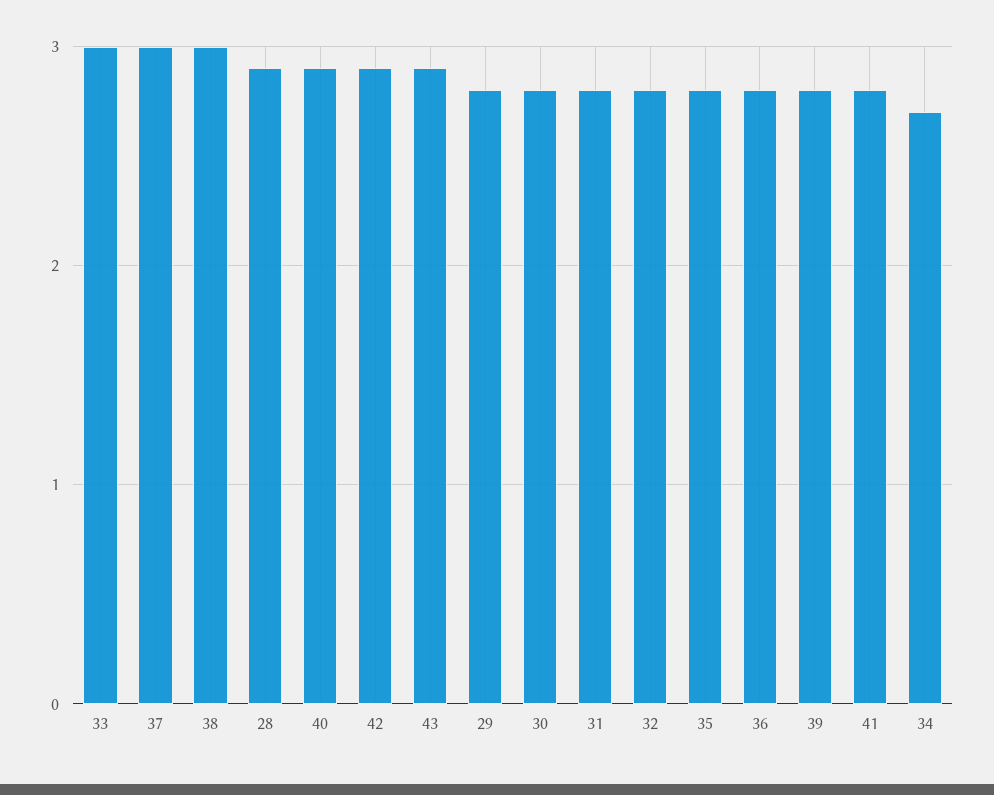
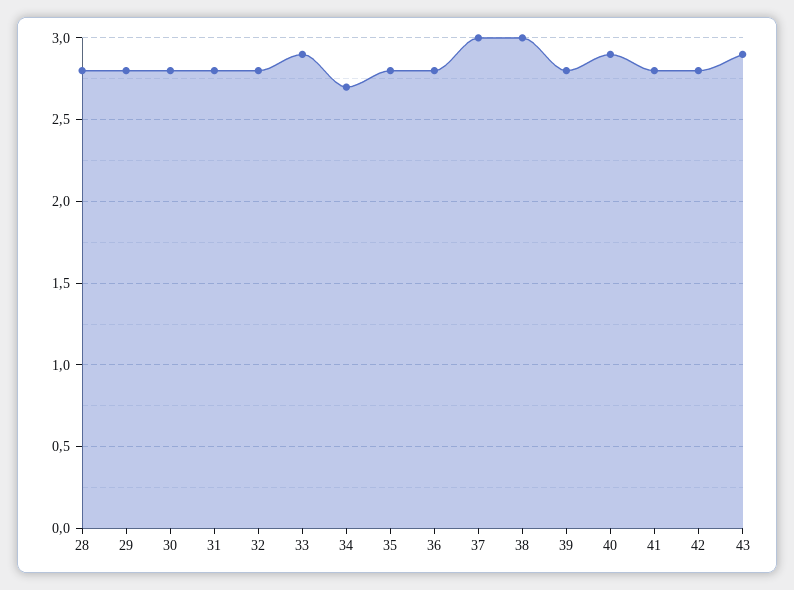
33: 3 -> 2.9
28: 2.9 -> 2.8
42: 2.9 -> 2.8

